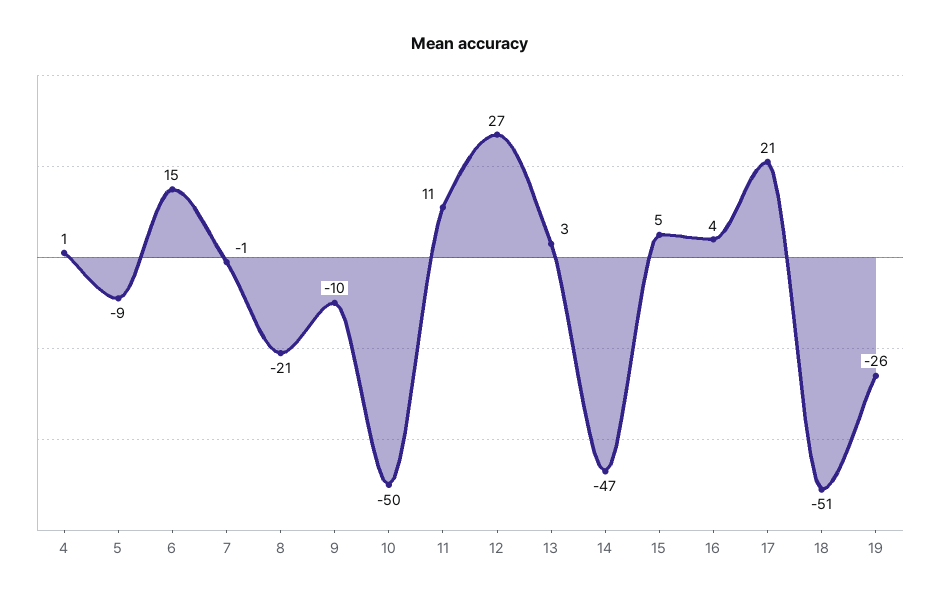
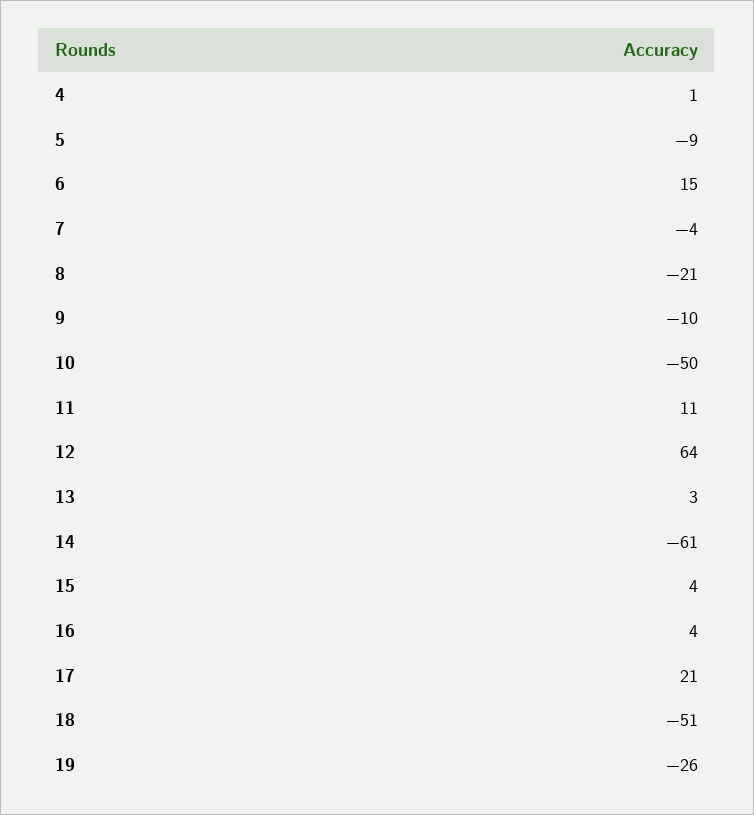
7: -1 -> -4
12: 27 -> 64
14: -47 -> -61
15: 5 -> 4

